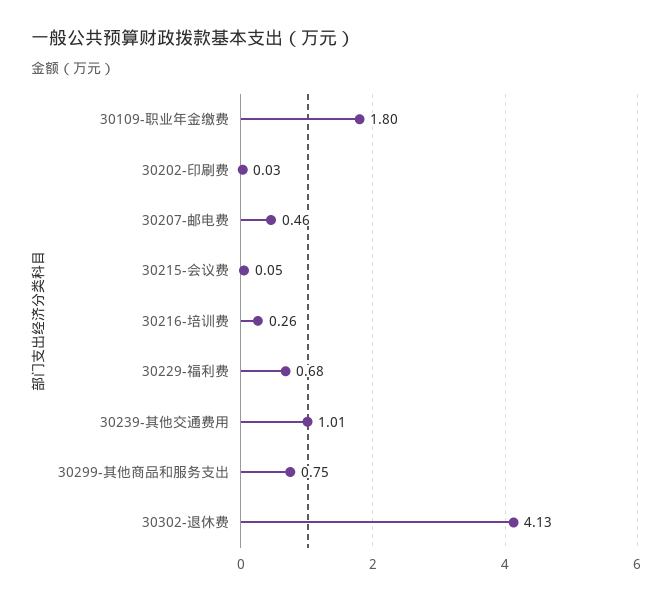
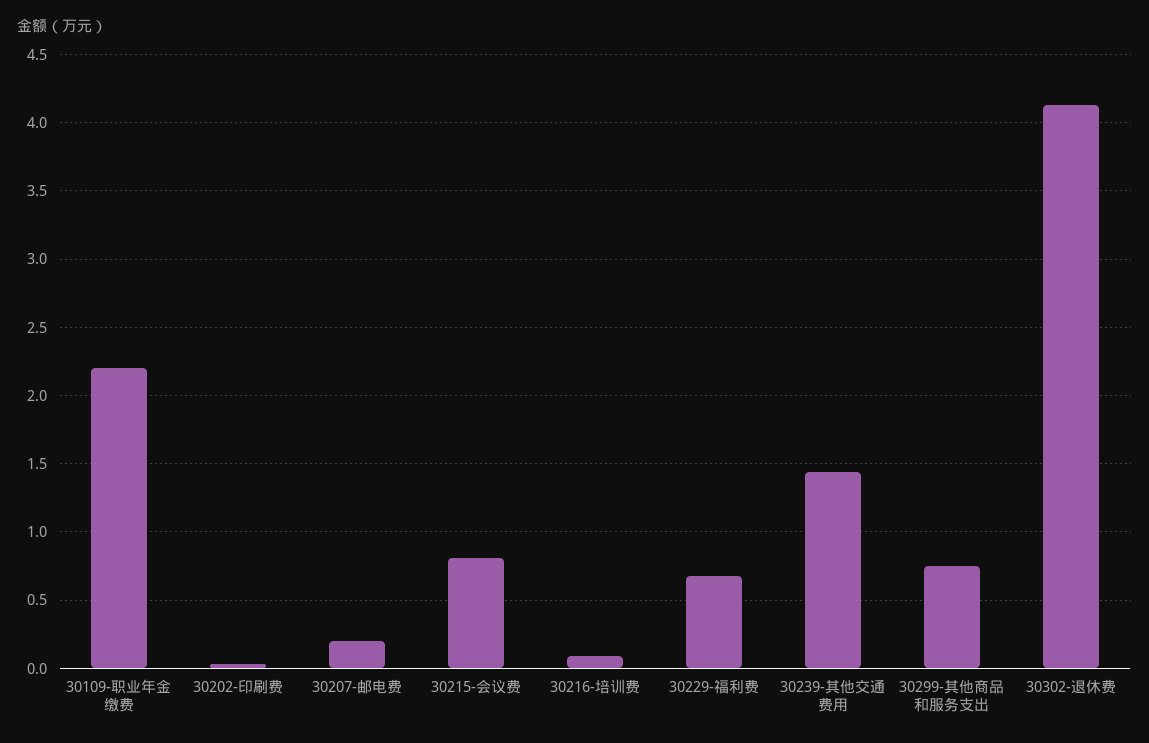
30109-职业年金缴费: 1.8 -> 2.2
30207-邮电费: 0.46 -> 0.2
30215-会议费: 0.05 -> 0.8
30216-培训费: 0.26 -> 0.1
30239-其他交通费用: 1.01 -> 1.45

